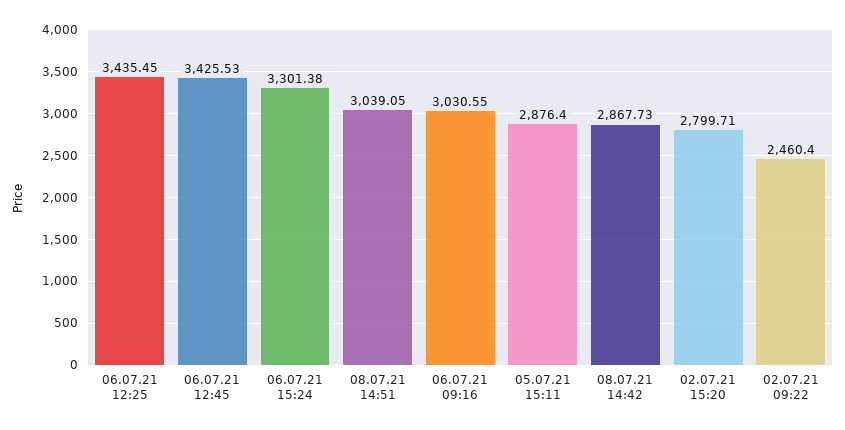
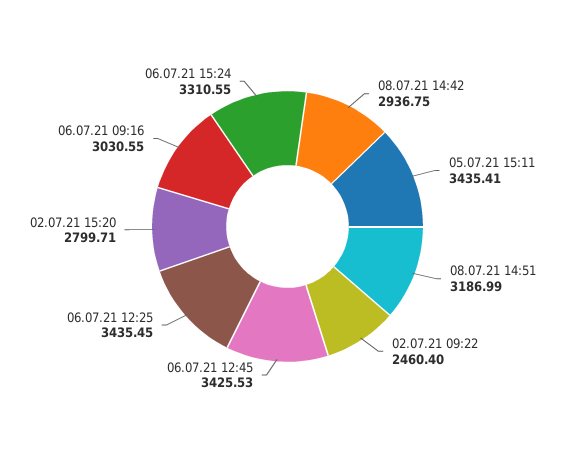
06.07.21 15:24: 3301.38 -> 3310.55
08.07.21 14:51: 3039.05 -> 3186.99
05.07.21 15:11: 2876.4 -> 3435.41
08.07.21 14:42: 2867.73 -> 2936.75

